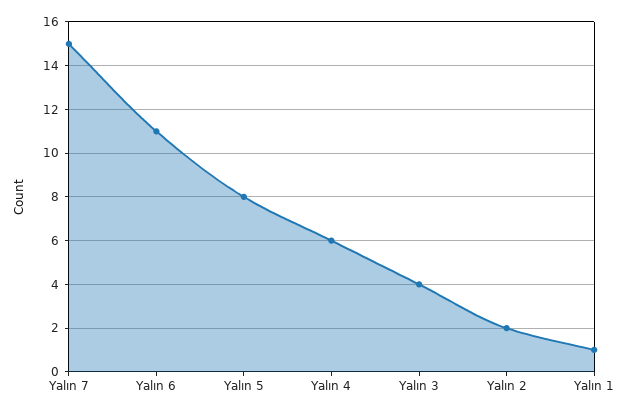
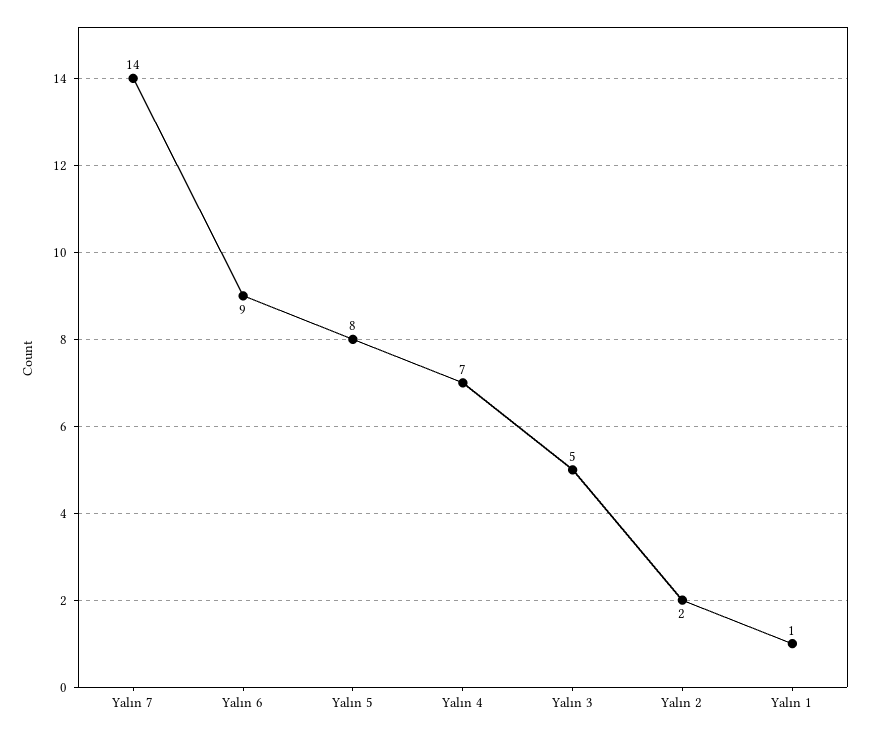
Yalın 7: 15 -> 14
Yalın 6: 11 -> 9
Yalın 4: 6 -> 7
Yalın 3: 4 -> 5

